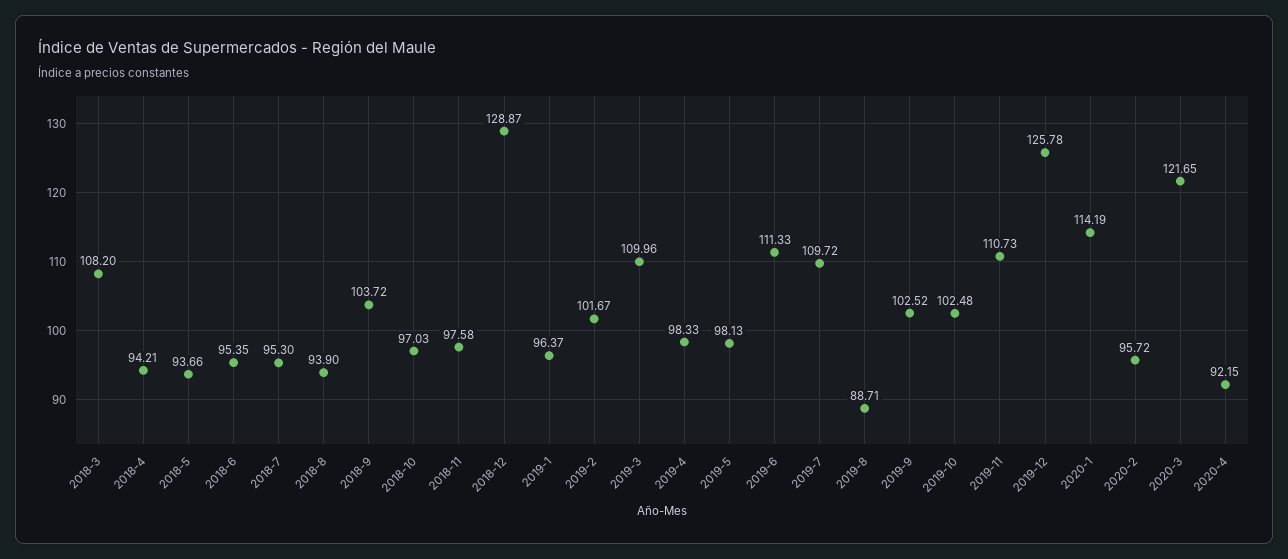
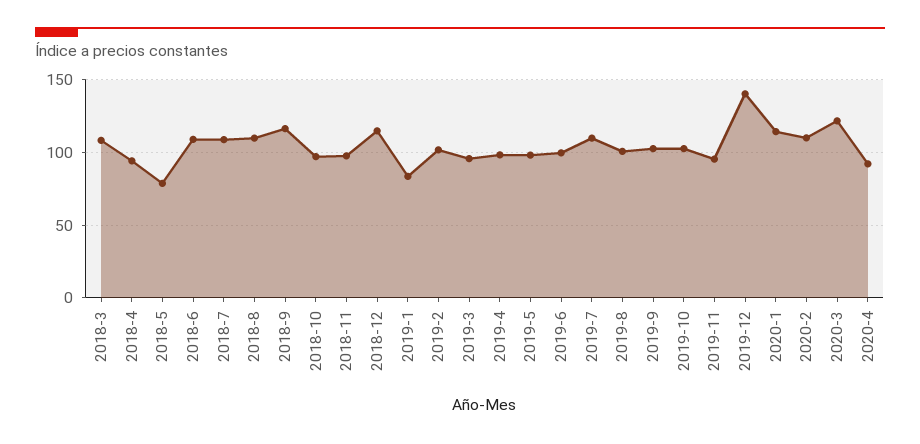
2018-5: 93.66 -> 80
2018-6: 95.35 -> 110
2018-7: 95.3 -> 110
2018-8: 93.9 -> 110
2018-9: 103.72 -> 115
2018-12: 128.87 -> 115
2019-1: 96.37 -> 85
2019-3: 109.96 -> 95
2019-6: 111.33 -> 100
2019-8: 88.71 -> 100
2019-11: 110.73 -> 95
2019-12: 125.78 -> 140
2020-2: 95.72 -> 110

